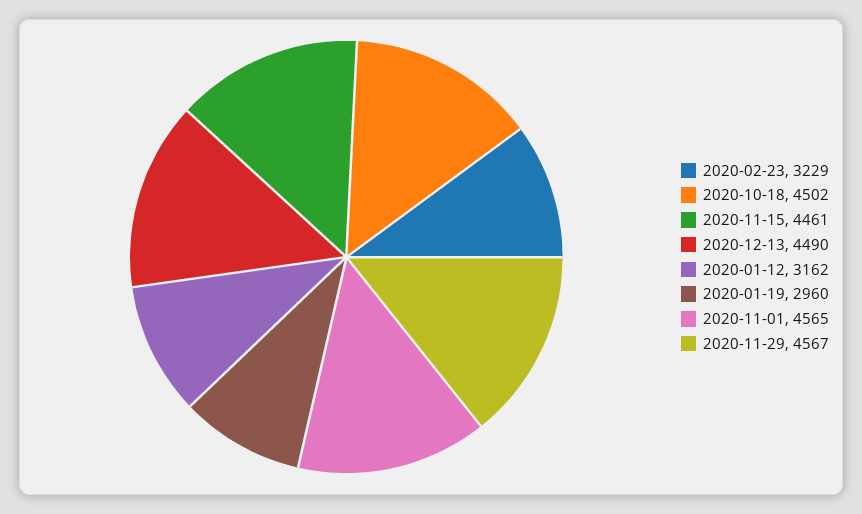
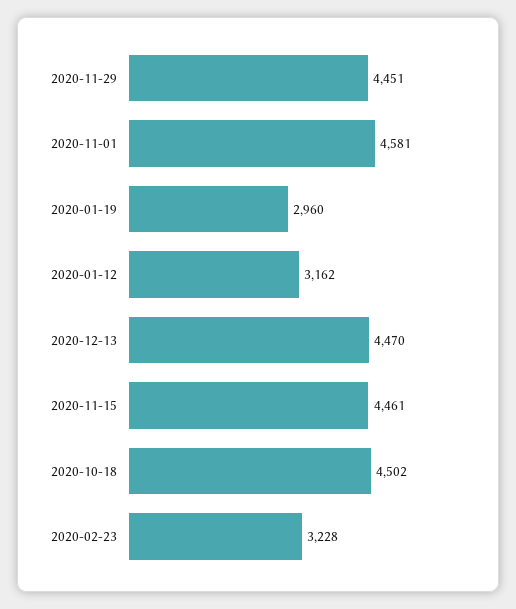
2020-02-23: 3229 -> 3228
2020-12-13: 4490 -> 4470
2020-11-01: 4565 -> 4581
2020-11-29: 4567 -> 4451

